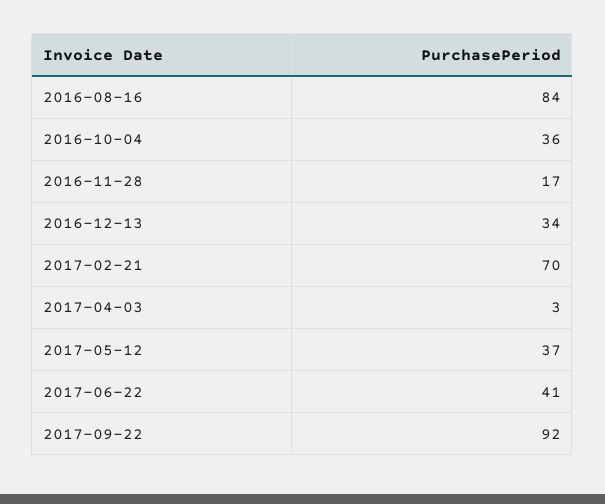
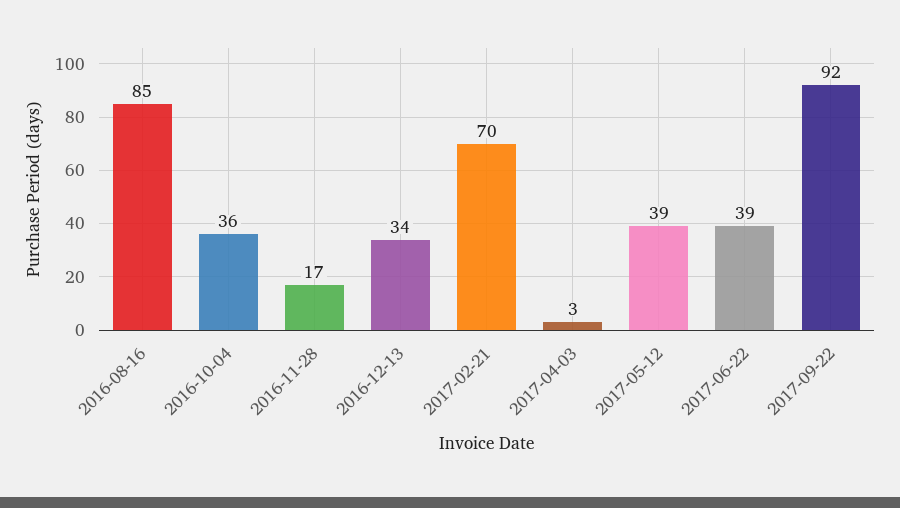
2016-08-16: 84 -> 85
2017-05-12: 37 -> 39
2017-06-22: 41 -> 39

